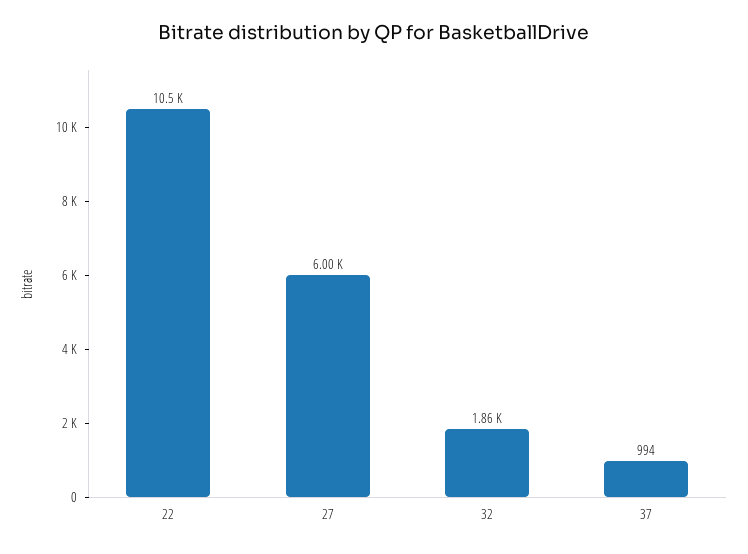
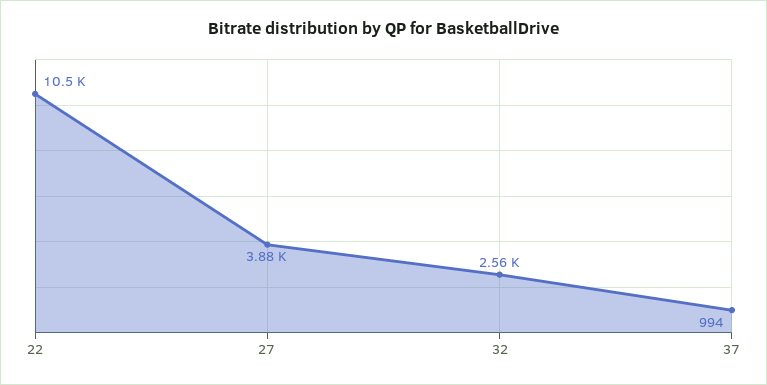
27: 6000 -> 3880
32: 1860 -> 2560

